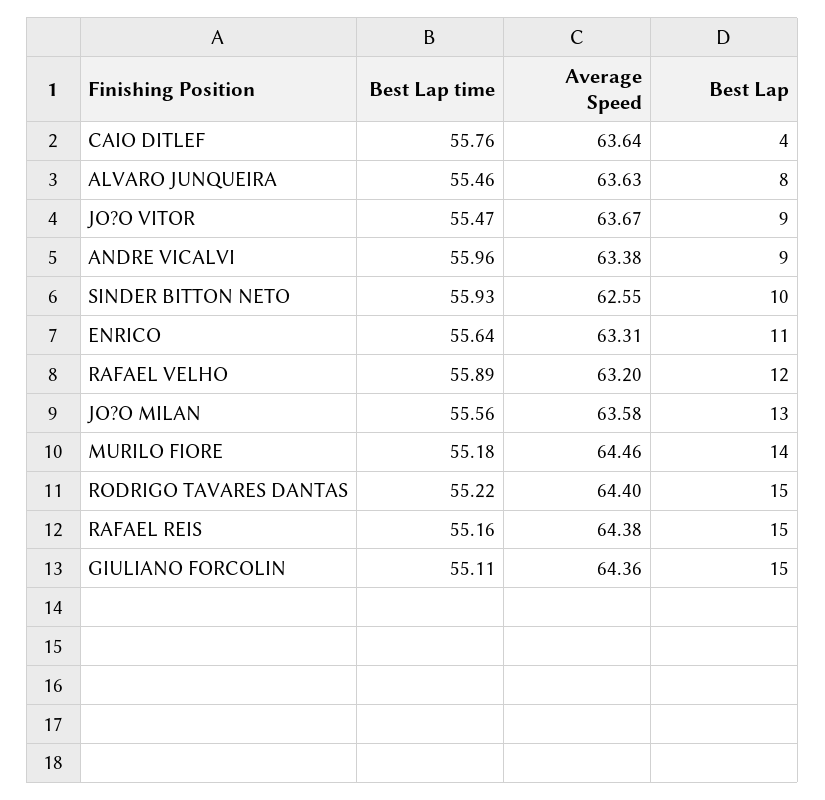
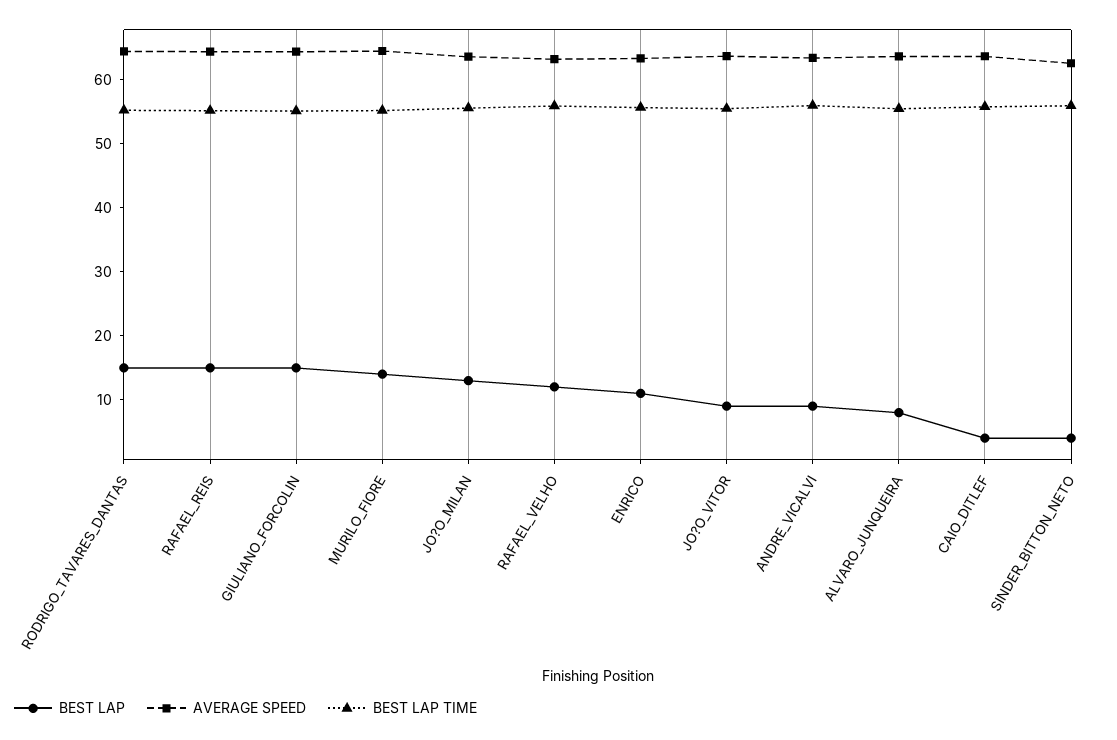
Best Lap, SINDER BITTON NETO: 10 -> 4

